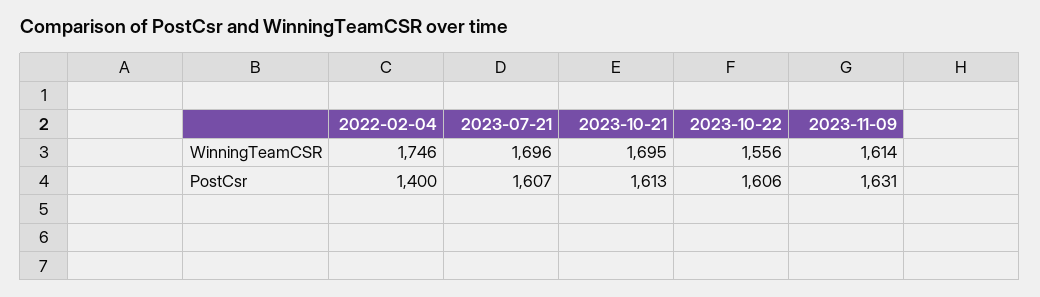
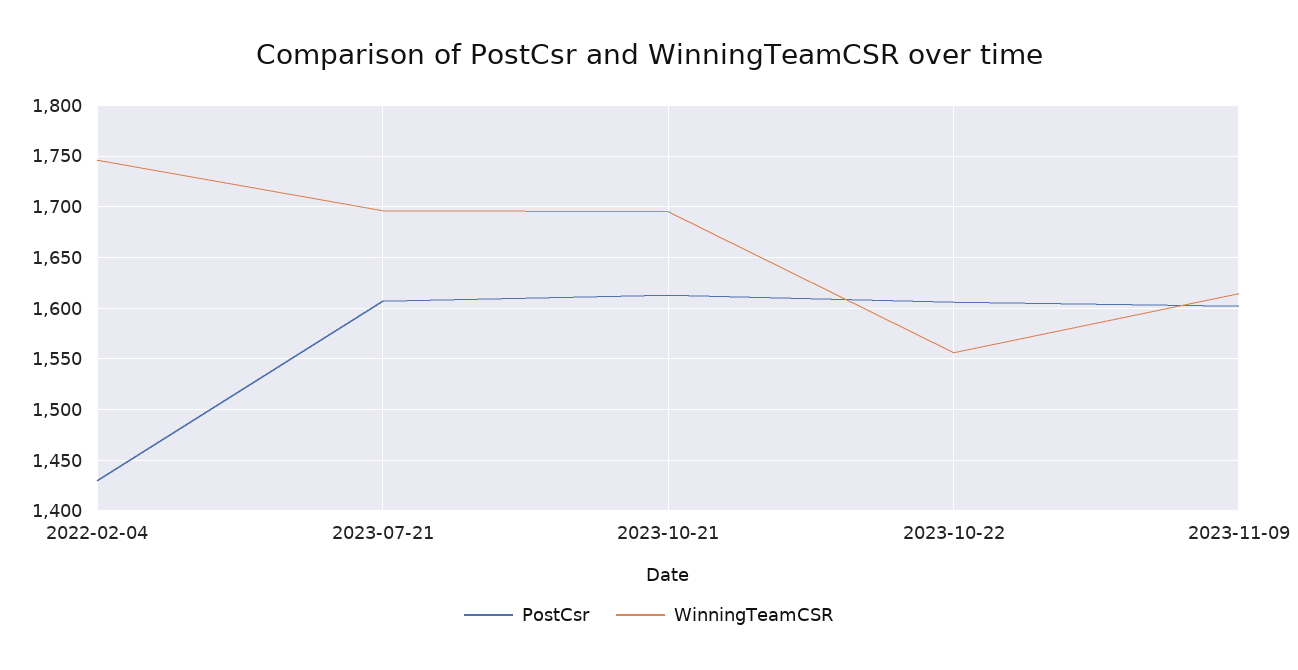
PostCsr, 2022-02-04: 1400 -> 1430
PostCsr, 2023-11-09: 1631 -> 1600

